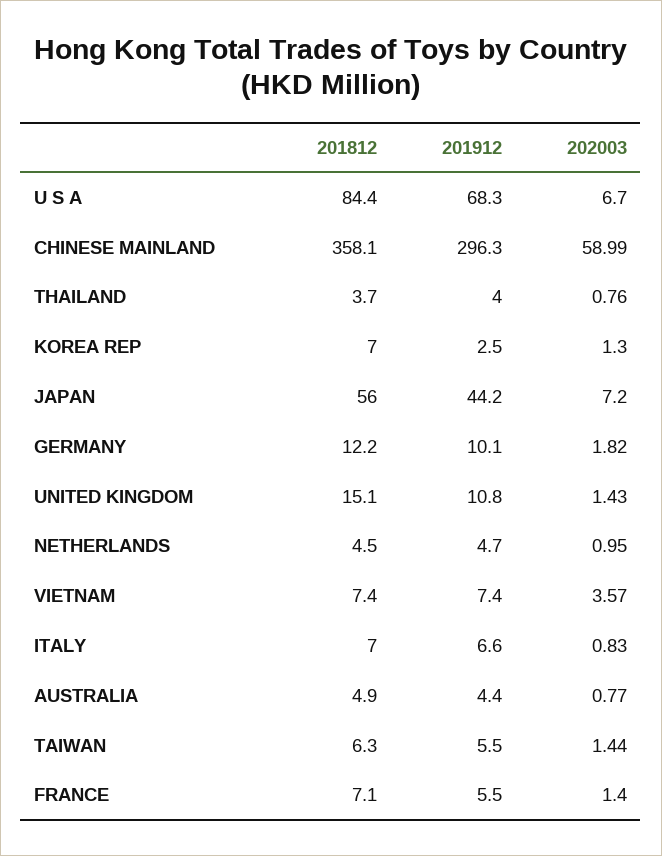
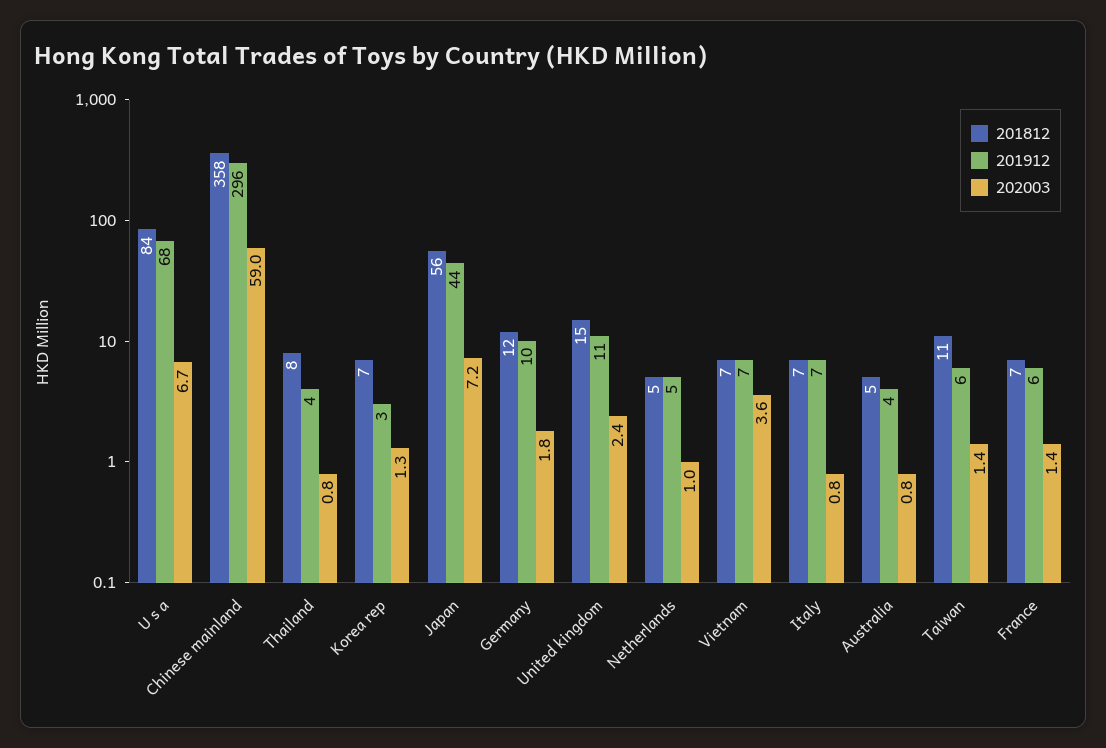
201812, THAILAND: 3.7 -> 8
202003, UNITED KINGDOM: 1.43 -> 2.4
201812, TAIWAN: 6.3 -> 11

